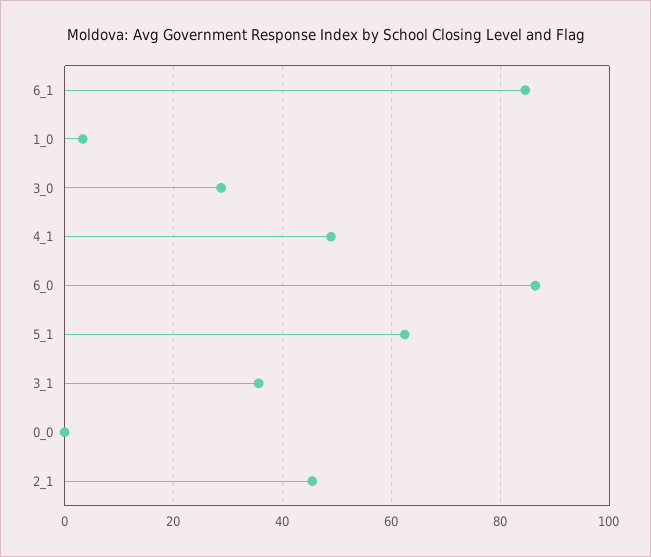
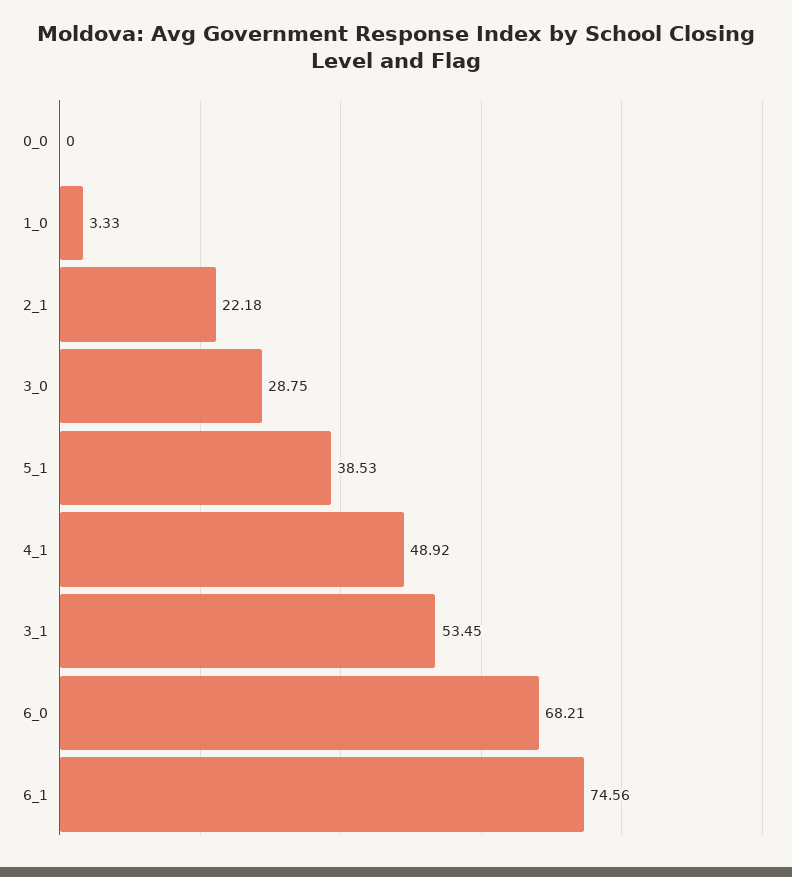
6_1: 84 -> 74.56
6_0: 86 -> 68.21
5_1: 62 -> 38.53
3_1: 36 -> 53.45
2_1: 46 -> 22.18

